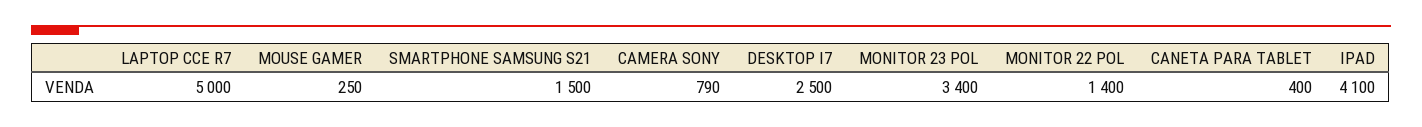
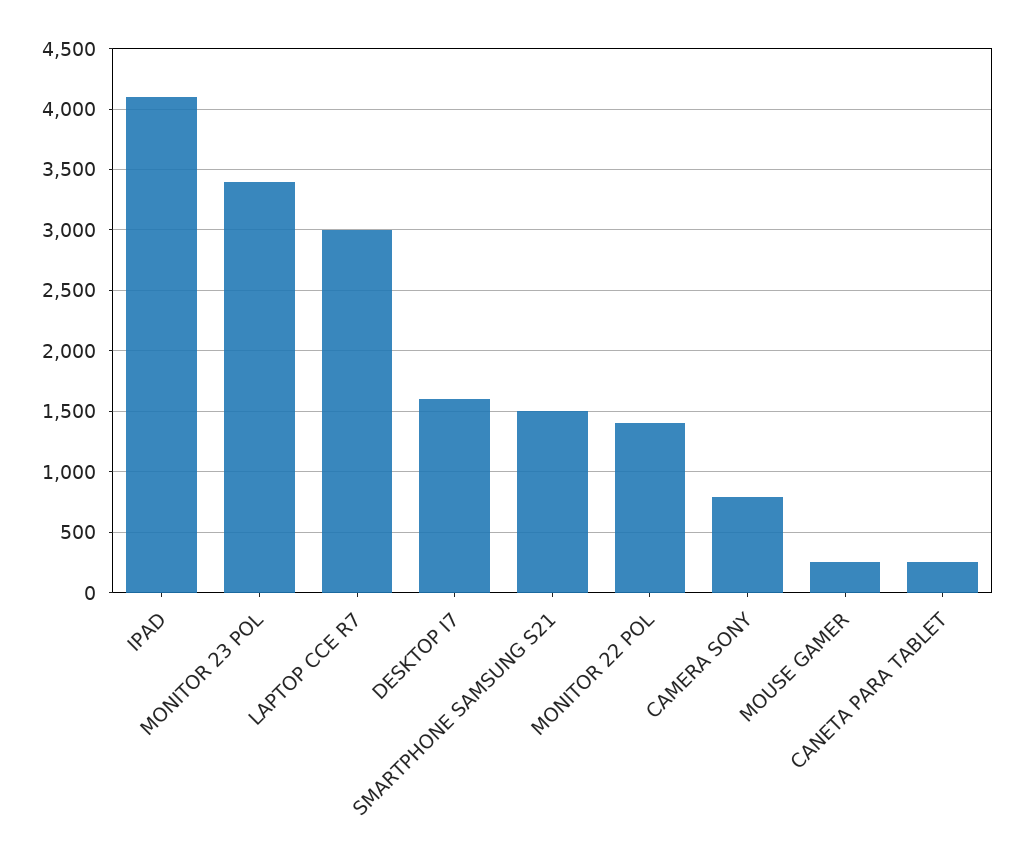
LAPTOP CCE R7: 5000 -> 3000
DESKTOP I7: 2500 -> 1600
CANETA PARA TABLET: 400 -> 250

